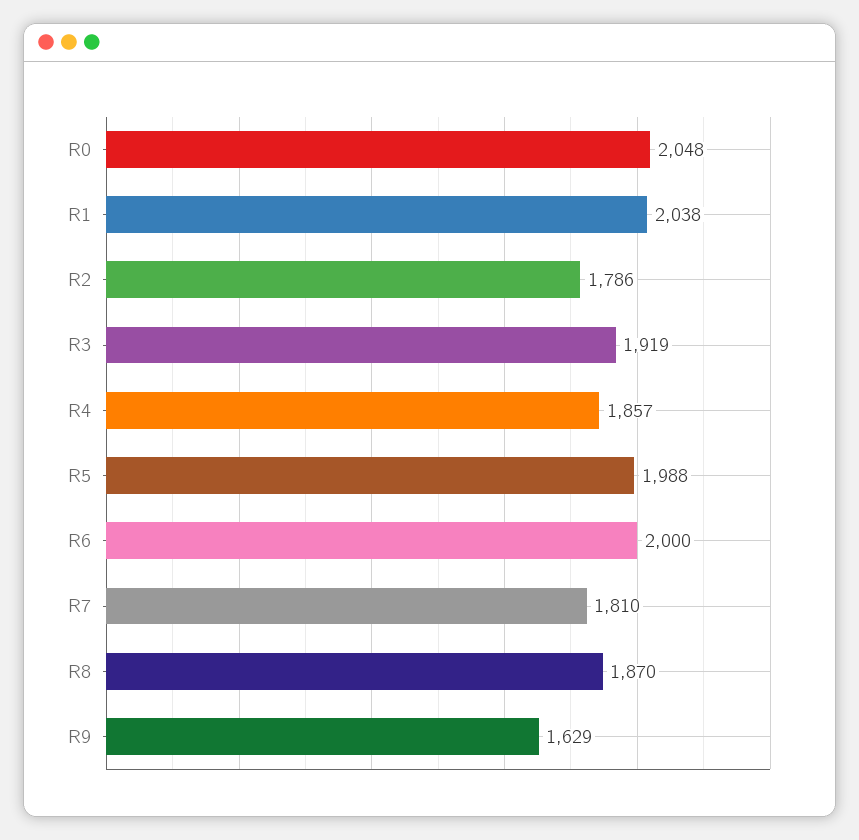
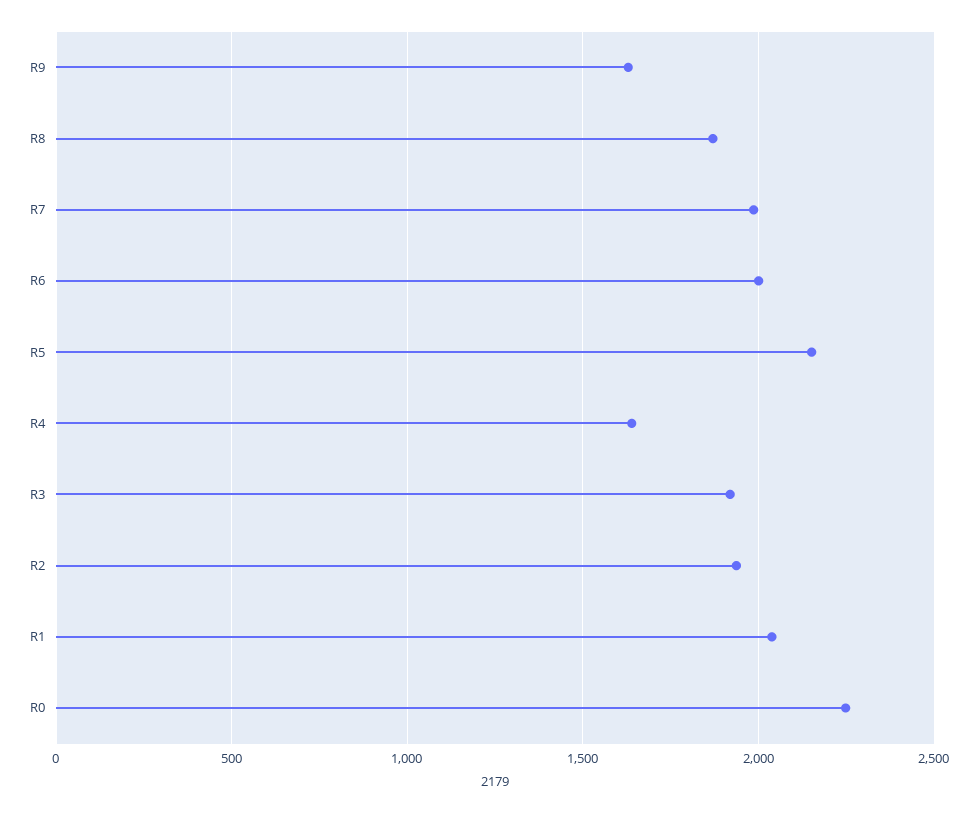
R0: 2048 -> 2250
R2: 1786 -> 1950
R4: 1857 -> 1650
R5: 1988 -> 2150
R7: 1810 -> 2000

